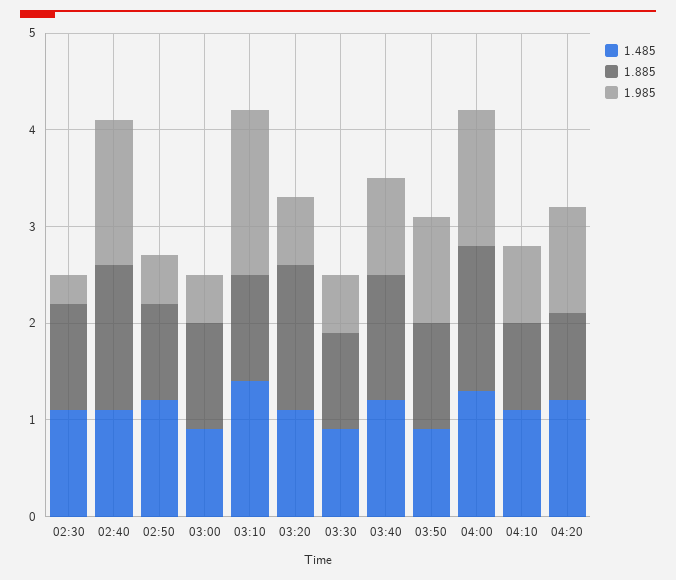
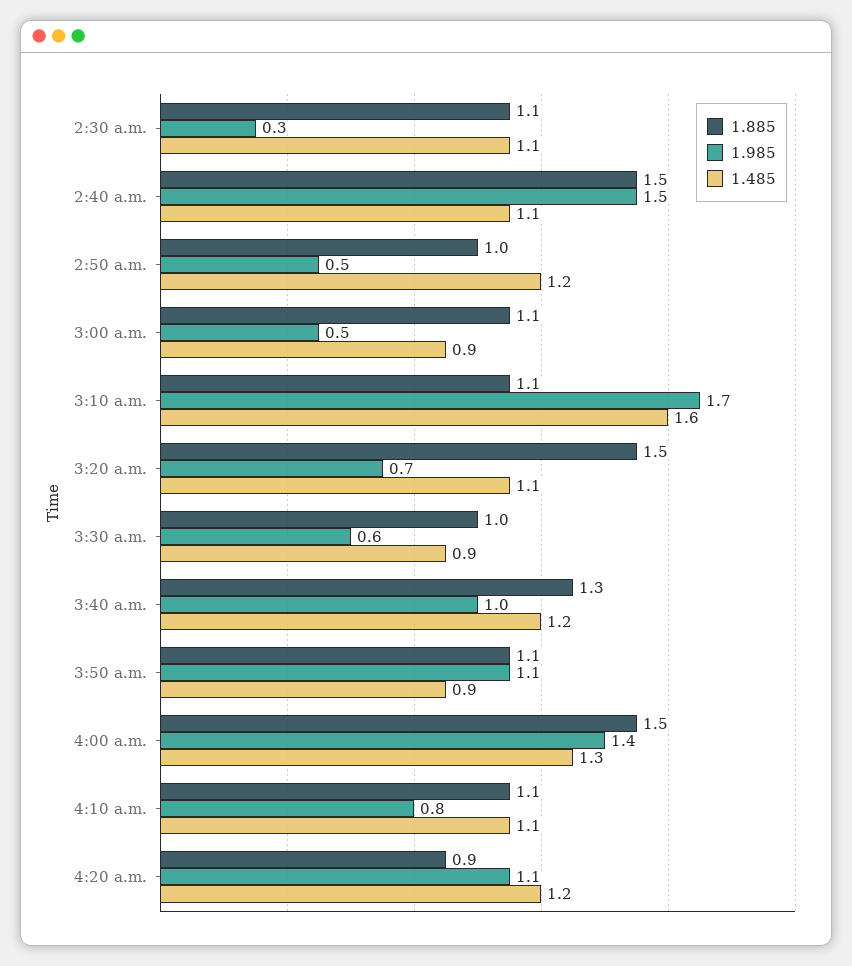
1.485, 03:10: 1.4 -> 1.6
1.885, 04:10: 0.9 -> 1.1

